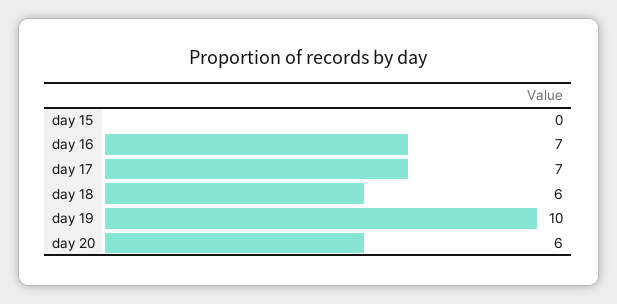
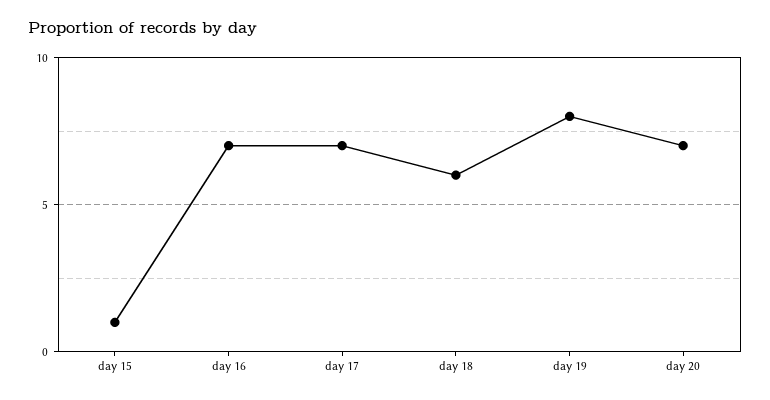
day 15: 0 -> 1
day 19: 10 -> 8
day 20: 6 -> 7

